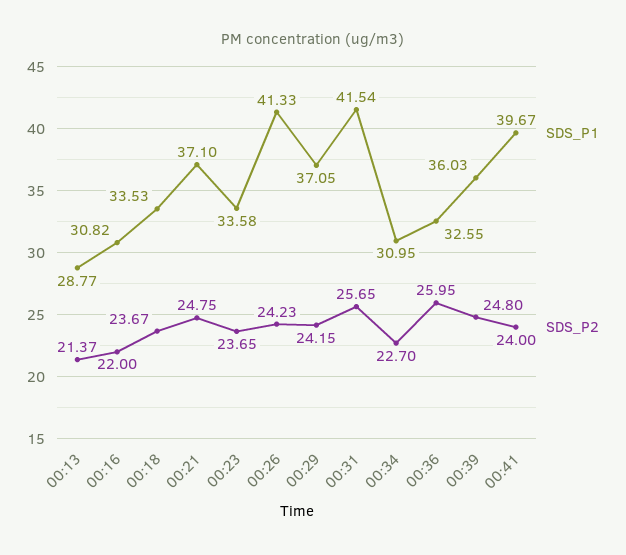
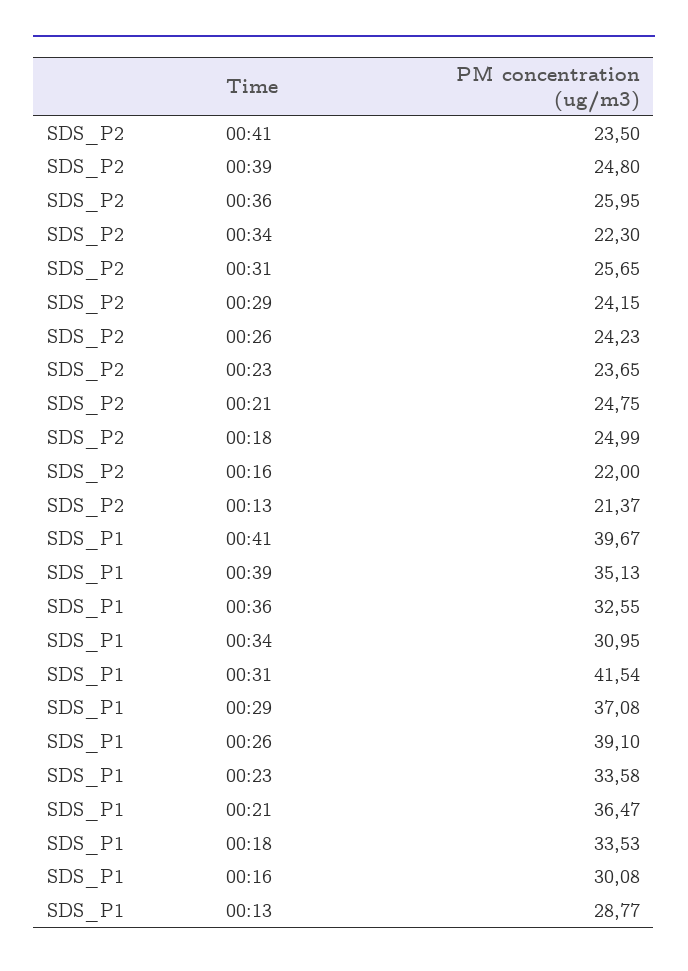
SDS_P1, 00:16: 30.82 -> 30.08
SDS_P2, 00:18: 23.67 -> 24.99
SDS_P1, 00:21: 37.1 -> 36.47
SDS_P1, 00:26: 41.33 -> 39.1
SDS_P1, 00:29: 37.05 -> 37.08
SDS_P2, 00:34: 22.7 -> 22.3
SDS_P1, 00:39: 36.03 -> 35.13
SDS_P2, 00:41: 24 -> 23.5

